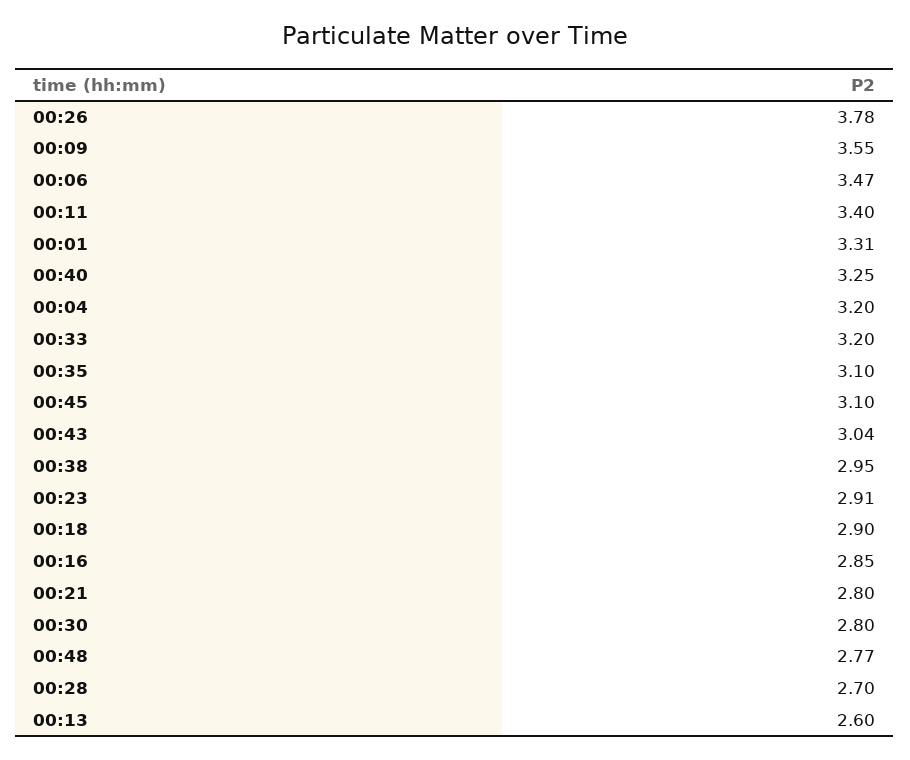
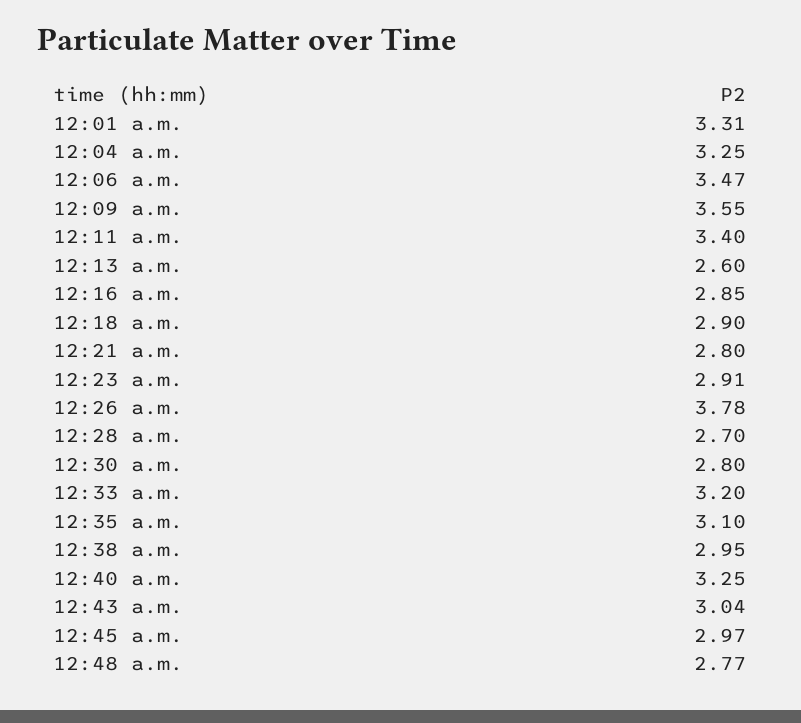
00:04: 3.2 -> 3.25
00:45: 3.1 -> 2.97

